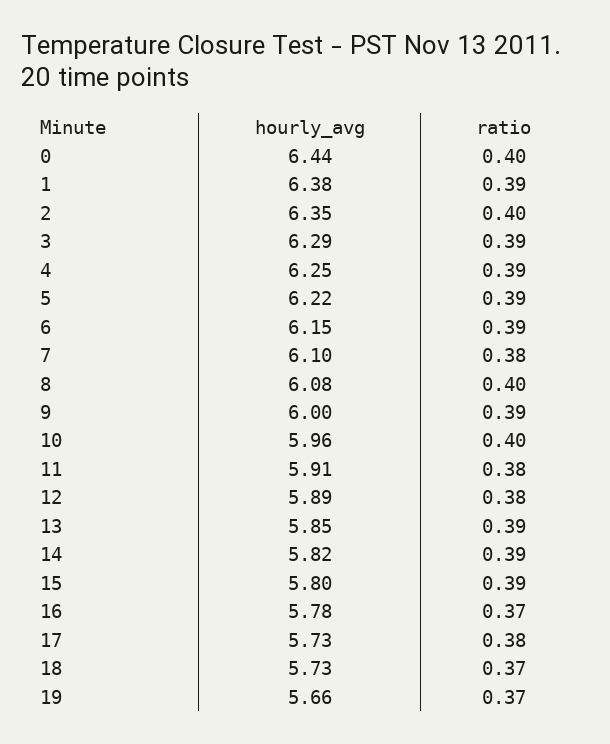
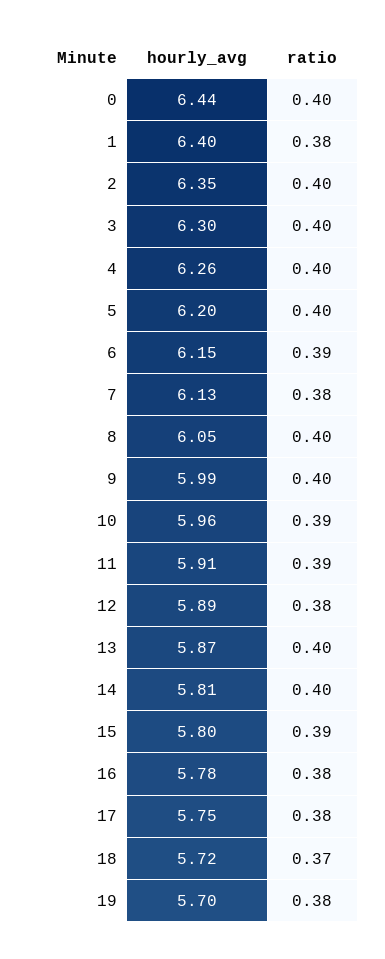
hourly_avg, 1: 6.38 -> 6.4
ratio, 1: 0.39 -> 0.38
hourly_avg, 3: 6.29 -> 6.3
ratio, 3: 0.39 -> 0.4
hourly_avg, 4: 6.25 -> 6.26
ratio, 4: 0.39 -> 0.4
hourly_avg, 5: 6.22 -> 6.2
ratio, 5: 0.39 -> 0.4
hourly_avg, 7: 6.1 -> 6.13
hourly_avg, 8: 6.08 -> 6.05
hourly_avg, 9: 6 -> 5.99
ratio, 9: 0.39 -> 0.4
ratio, 10: 0.4 -> 0.39
ratio, 11: 0.38 -> 0.39
hourly_avg, 13: 5.85 -> 5.87
ratio, 13: 0.39 -> 0.4
hourly_avg, 14: 5.82 -> 5.81
ratio, 14: 0.39 -> 0.4
ratio, 16: 0.37 -> 0.38
hourly_avg, 17: 5.73 -> 5.75
hourly_avg, 18: 5.73 -> 5.72
hourly_avg, 19: 5.66 -> 5.7
ratio, 19: 0.37 -> 0.38

